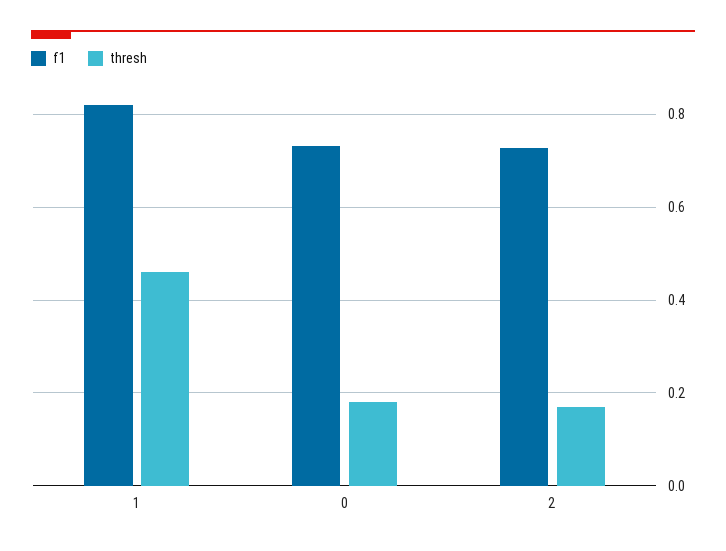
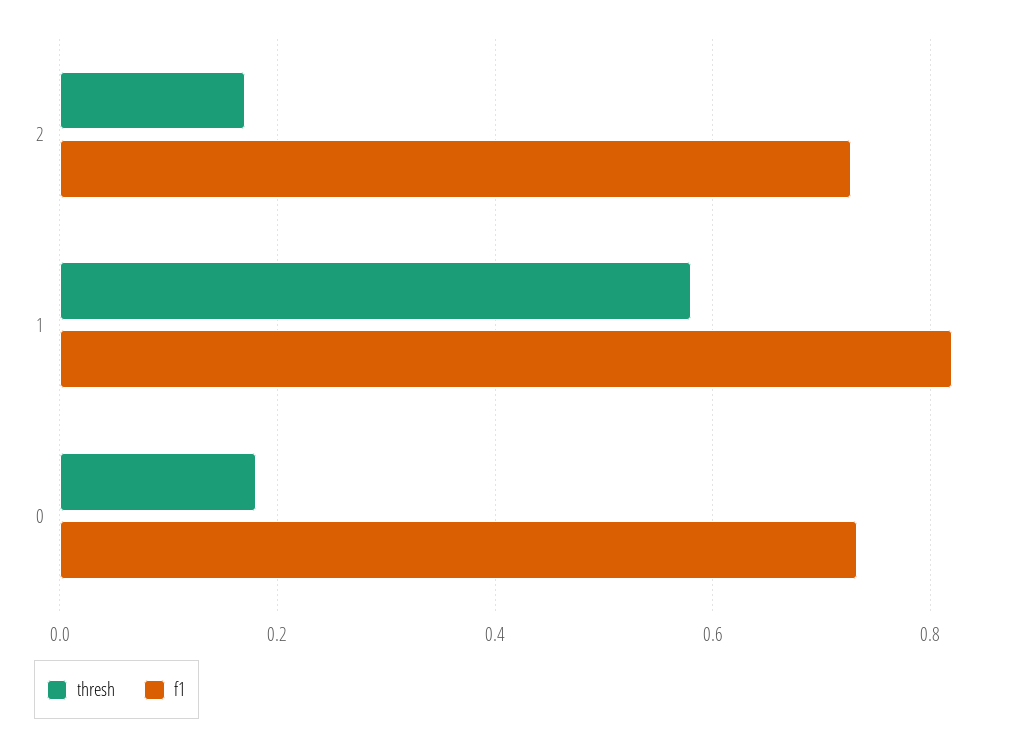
thresh, 1: 0.46 -> 0.58

